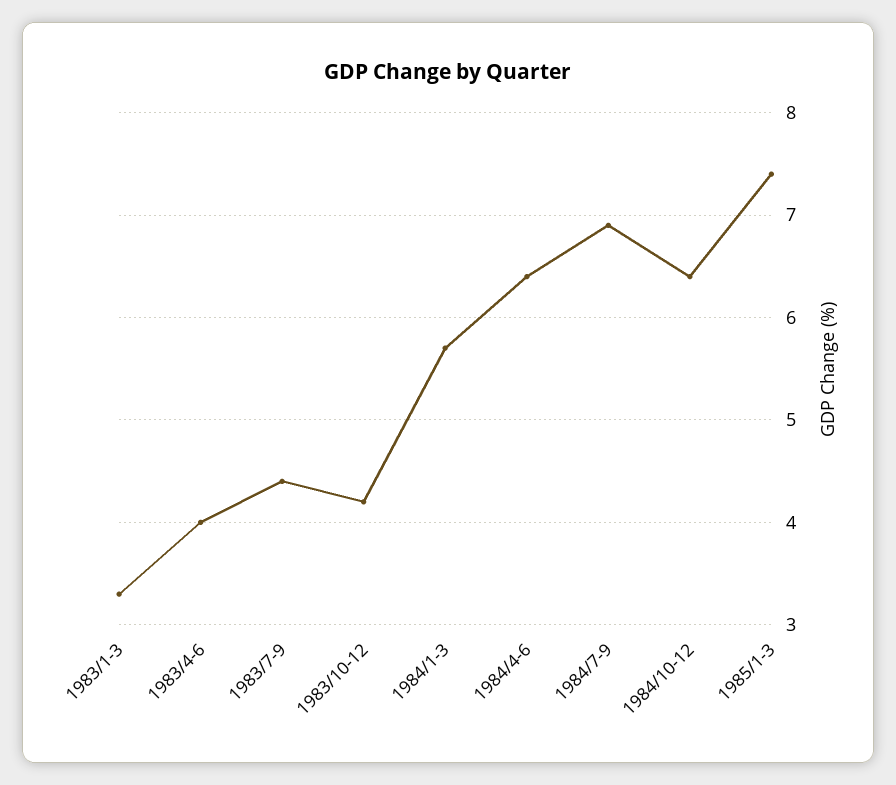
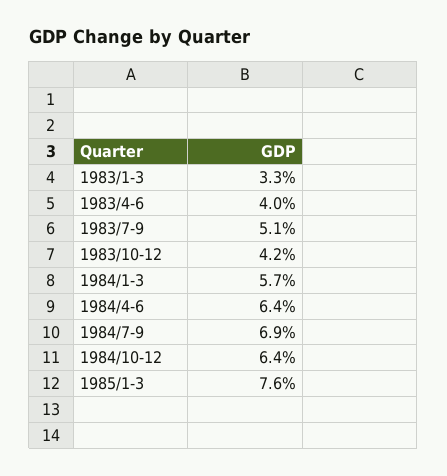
1983/7-9: 4.4 -> 5.1
1985/1-3: 7.4 -> 7.6

